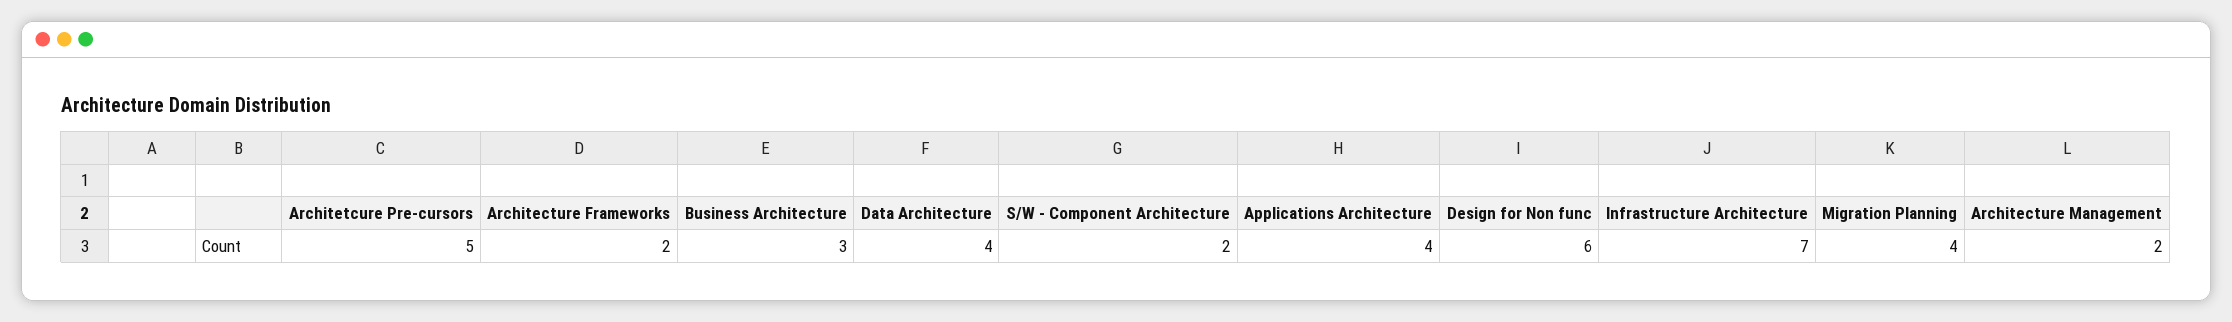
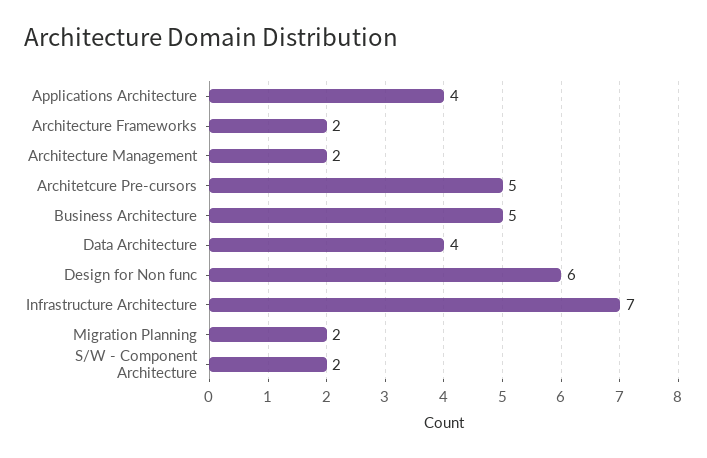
Business Architecture: 3 -> 5
Migration Planning: 4 -> 2

